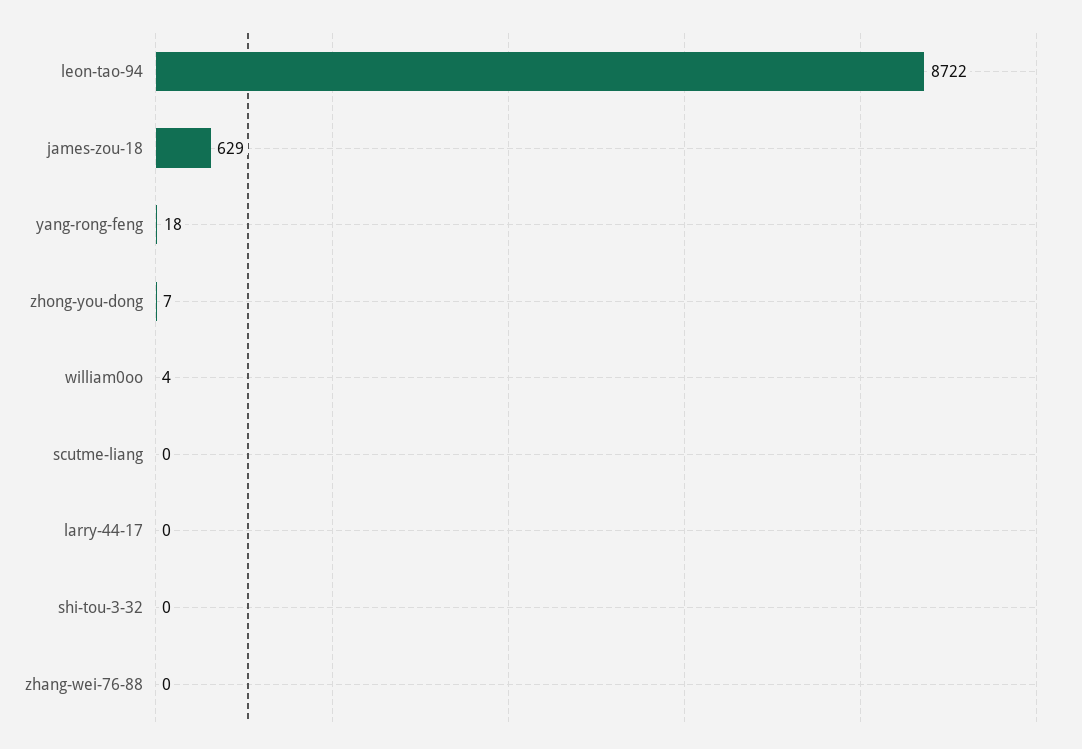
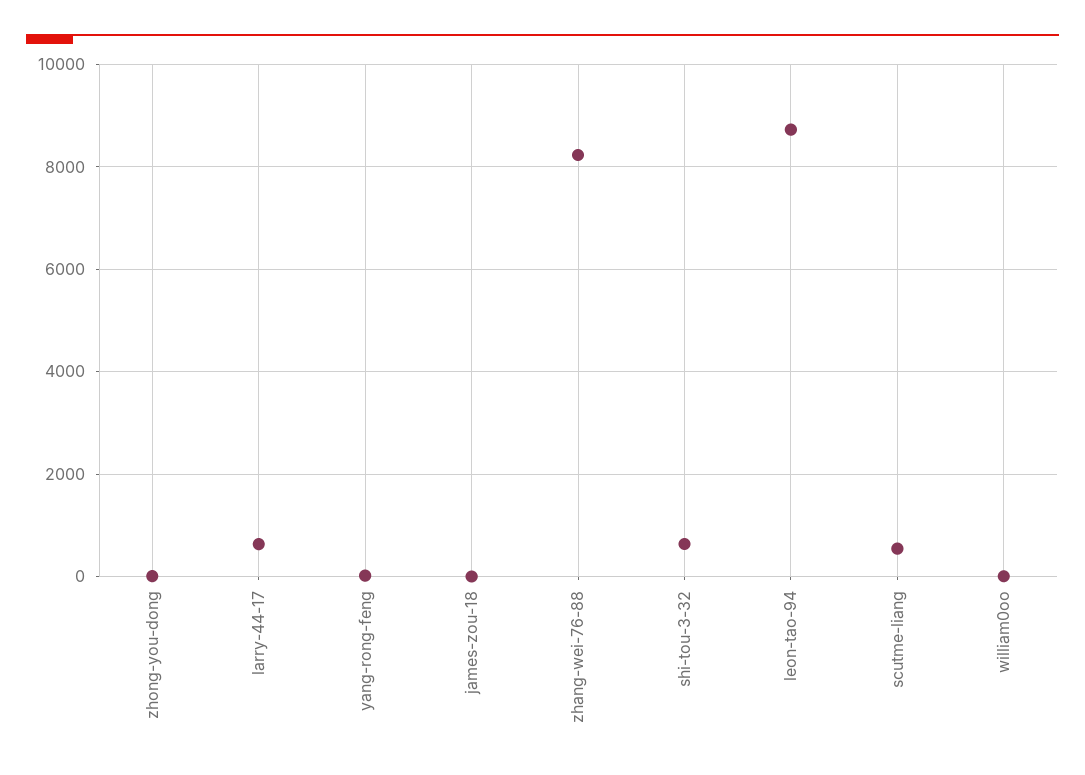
james-zou-18: 629 -> 0
scutme-liang: 0 -> 600
larry-44-17: 0 -> 600
shi-tou-3-32: 0 -> 600
zhang-wei-76-88: 0 -> 8200

